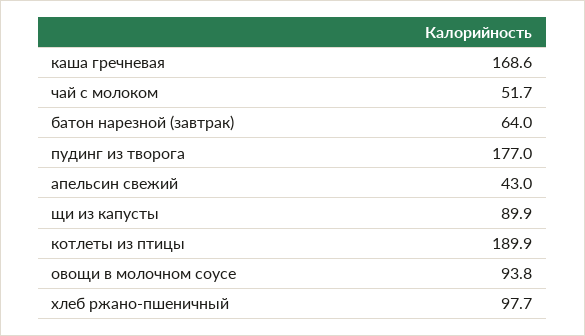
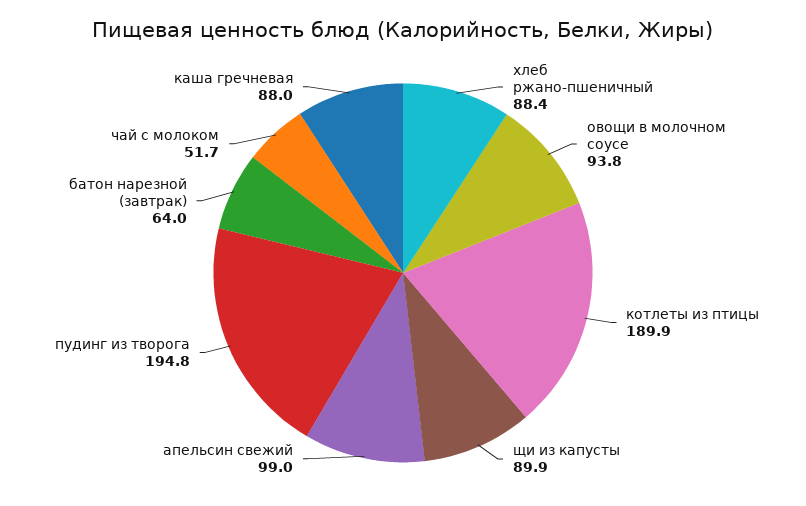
каша гречневая: 168.6 -> 88
пудинг из творога: 177 -> 194.8
апельсин свежий: 43 -> 99
хлеб ржано-пшеничный: 97.7 -> 88.4

